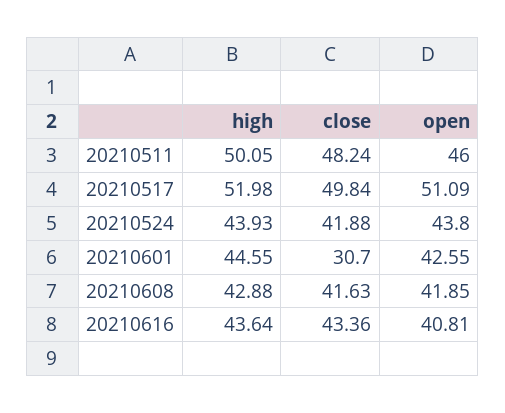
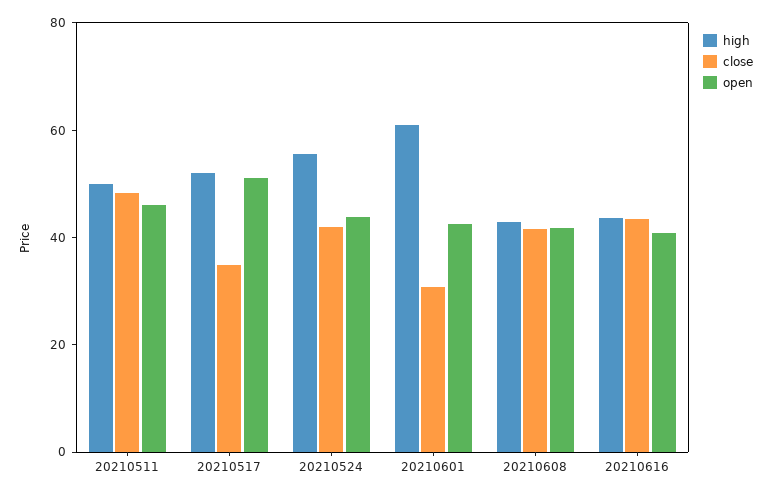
close, 20210517: 49.84 -> 35
high, 20210524: 43.93 -> 55
high, 20210601: 44.55 -> 60

